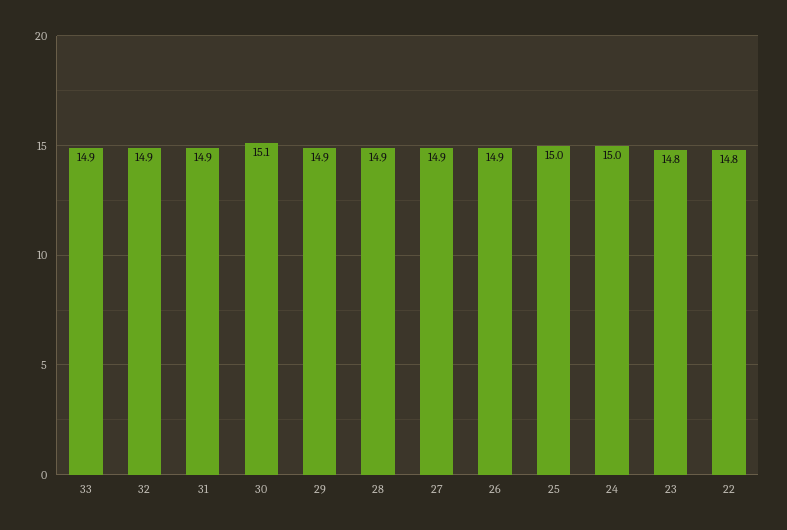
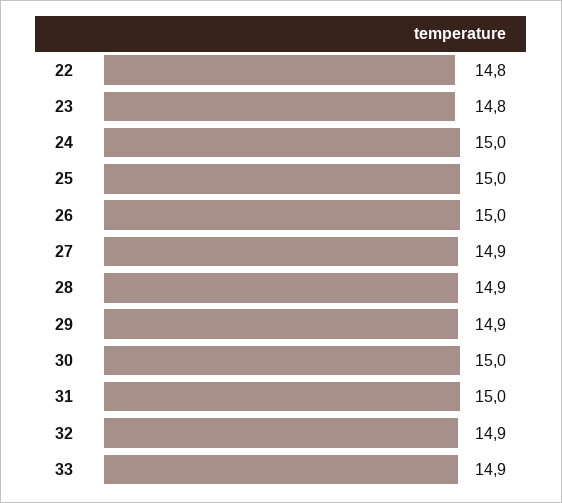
31: 14.9 -> 15
30: 15.1 -> 15
26: 14.9 -> 15

